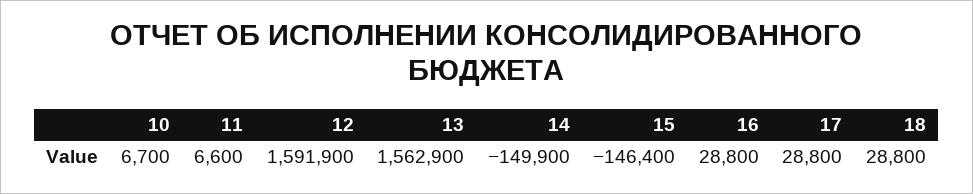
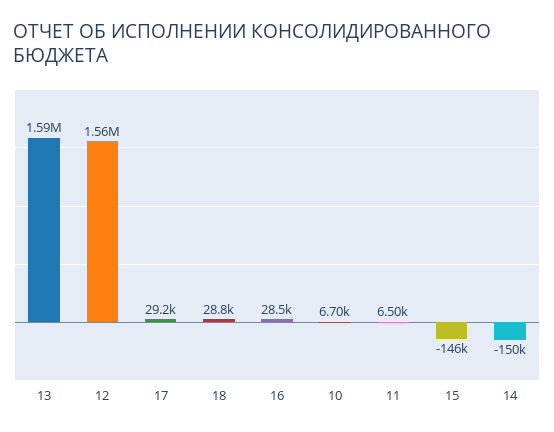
11: 6600 -> 6500
12: 1591900 -> 1560000
13: 1562900 -> 1590000
16: 28800 -> 28500
17: 28800 -> 29200

